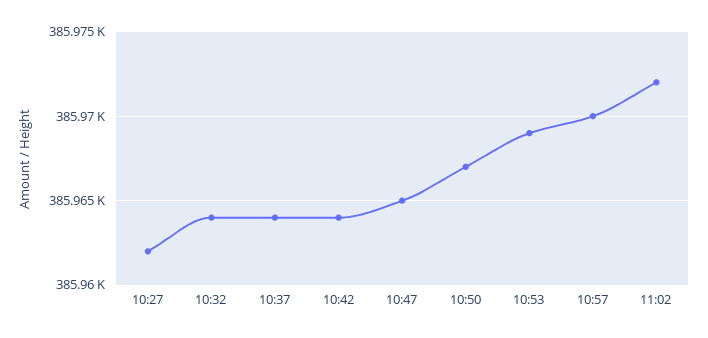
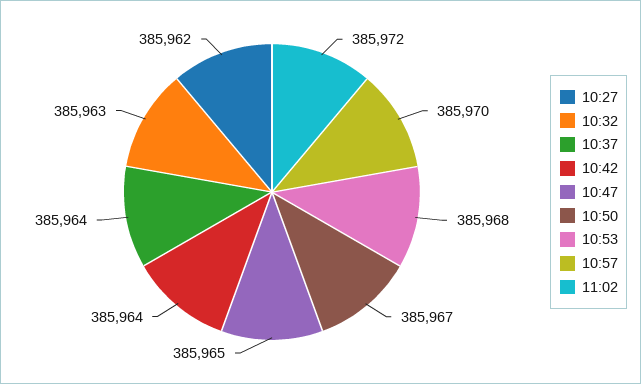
10:32: 385964 -> 385963
10:53: 385969 -> 385968

